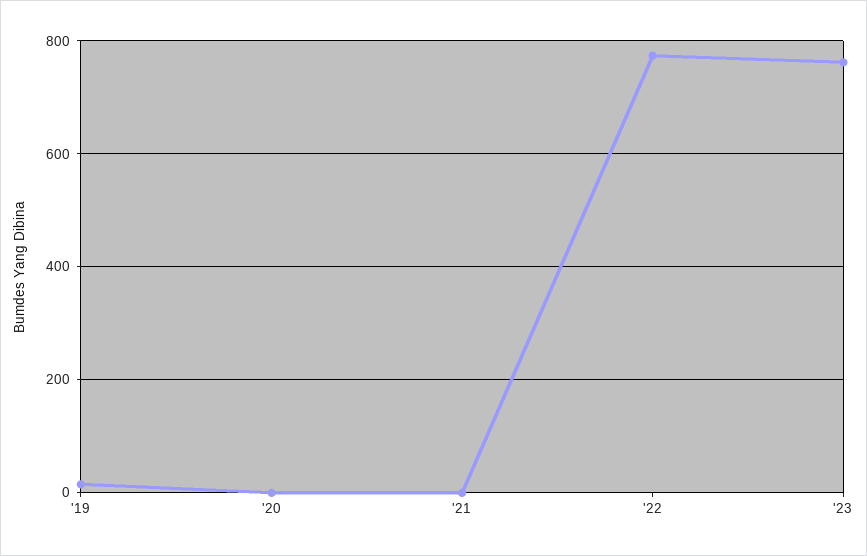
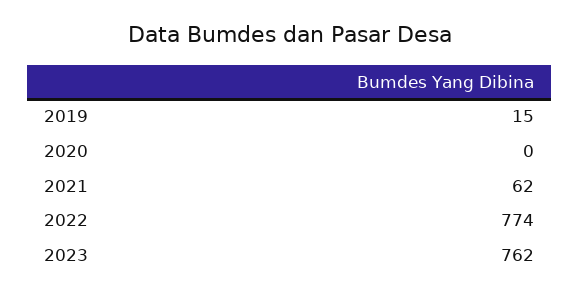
'21: 0 -> 62

